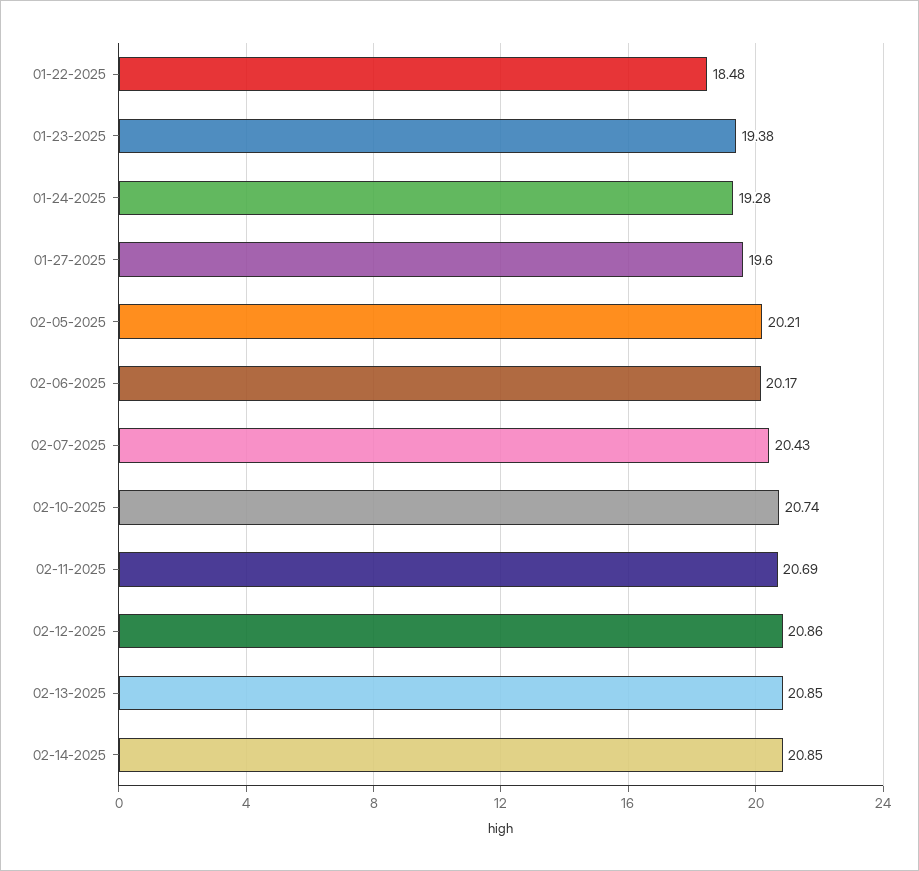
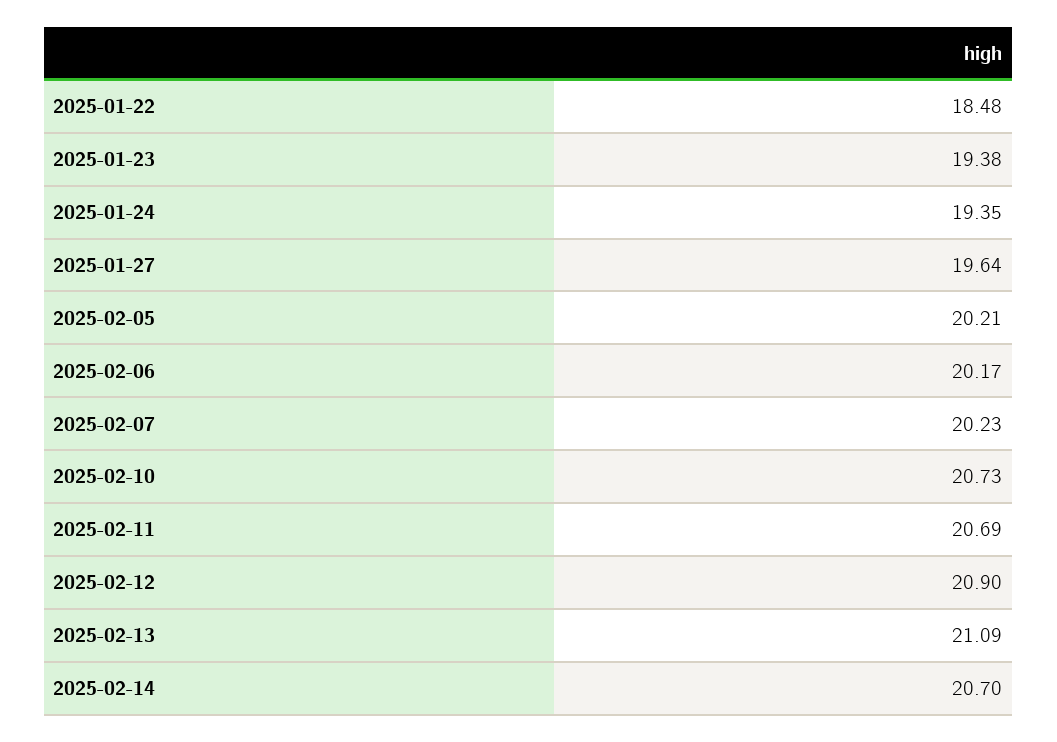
01-24-2025: 19.28 -> 19.35
01-27-2025: 19.6 -> 19.64
02-07-2025: 20.43 -> 20.23
02-10-2025: 20.74 -> 20.73
02-12-2025: 20.86 -> 20.9
02-13-2025: 20.85 -> 21.09
02-14-2025: 20.85 -> 20.7

